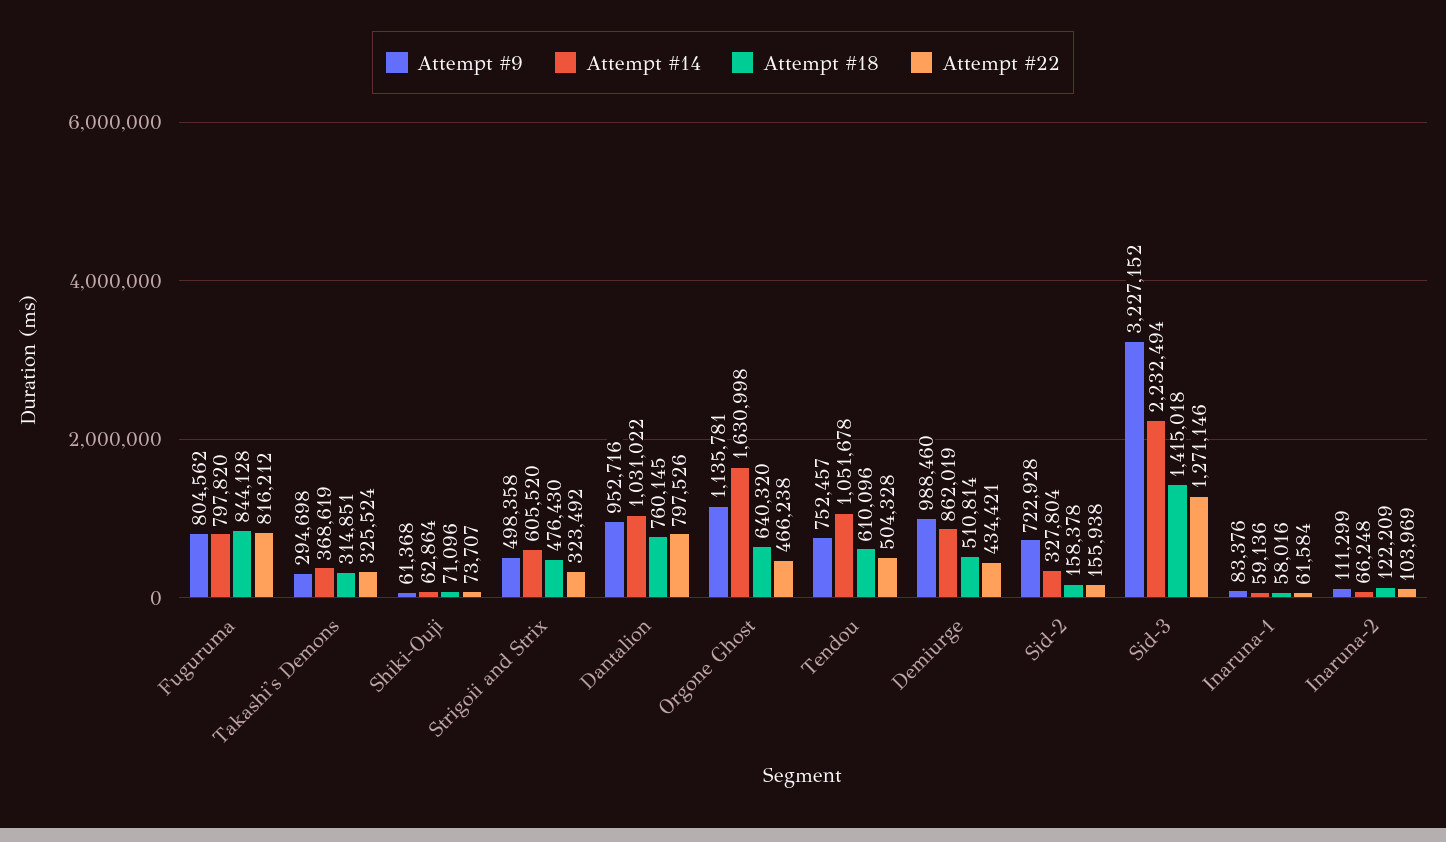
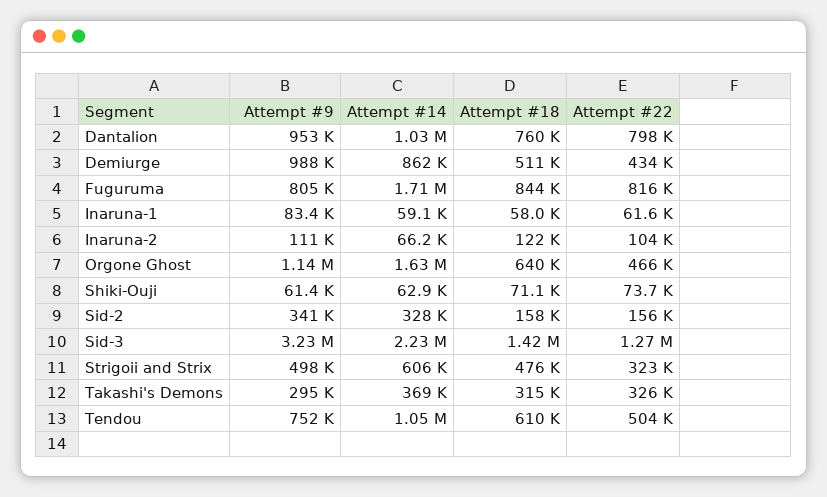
Attempt #14, Fuguruma: 797820 -> 1710000
Attempt #9, Sid-2: 722928 -> 341000

